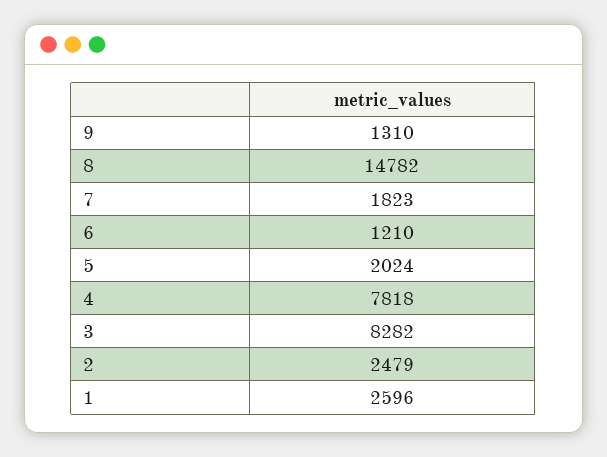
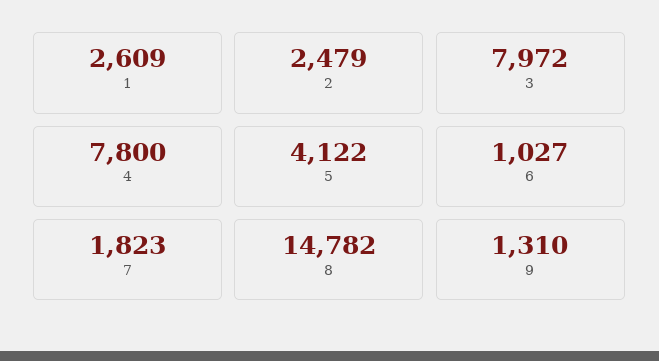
6: 1210 -> 1027
5: 2024 -> 4122
4: 7818 -> 7800
3: 8282 -> 7972
1: 2596 -> 2609

